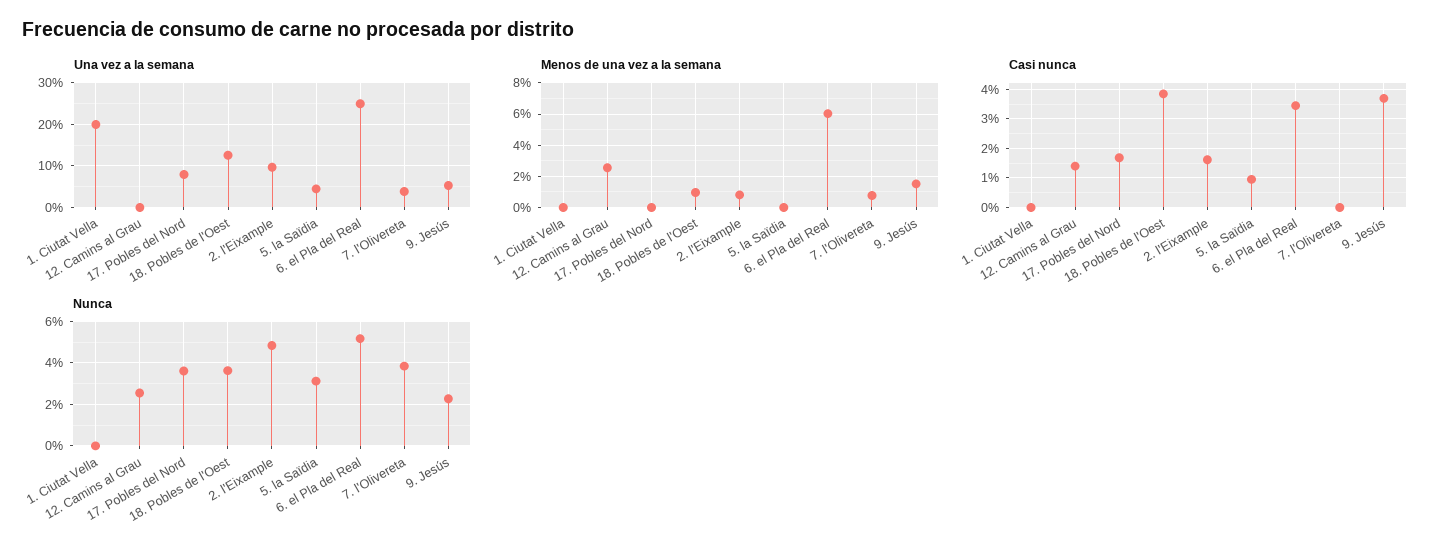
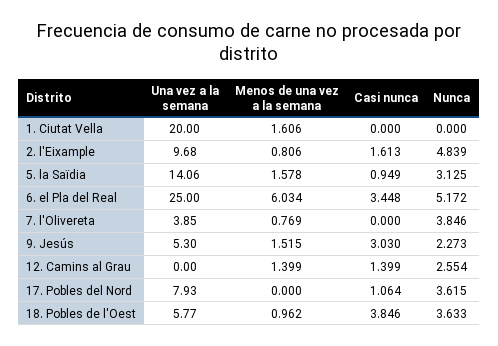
Una vez a la semana, 18. Pobles de l'Oest: 12 -> 5.77
Una vez a la semana, 5. la Saïdia: 4 -> 14.06
Menos de una vez a la semana, 1. Ciutat Vella: 0 -> 1.606
Menos de una vez a la semana, 12. Camins al Grau: 2.5 -> 1.399
Menos de una vez a la semana, 5. la Saïdia: 0 -> 1.578
Casi nunca, 17. Pobles del Nord: 1.75 -> 1.064
Casi nunca, 9. Jesús: 3.75 -> 3.03

